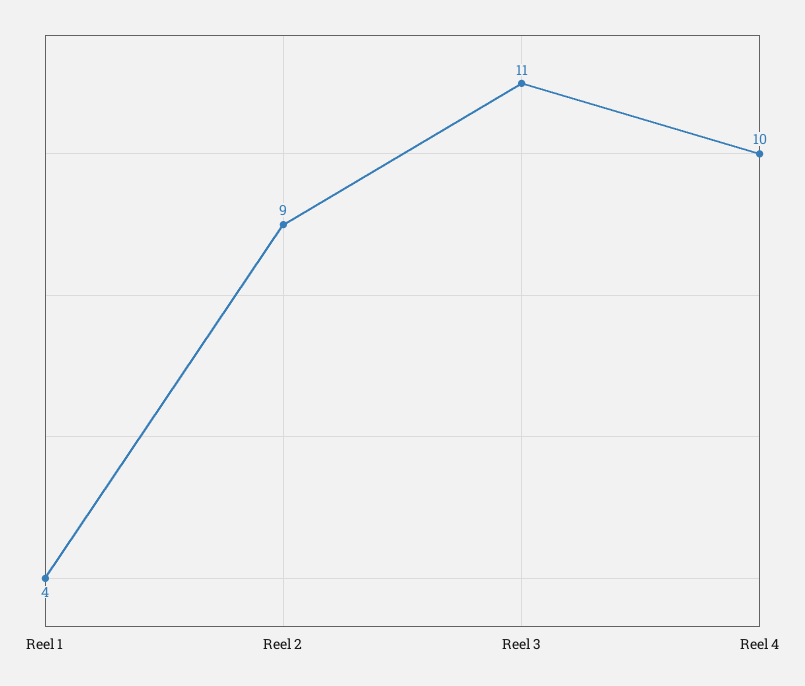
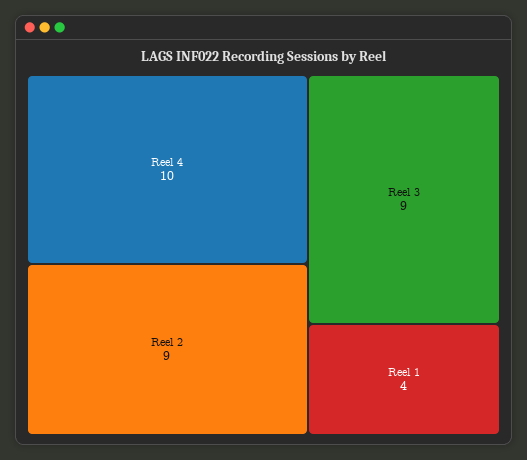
Reel 3: 11 -> 9

